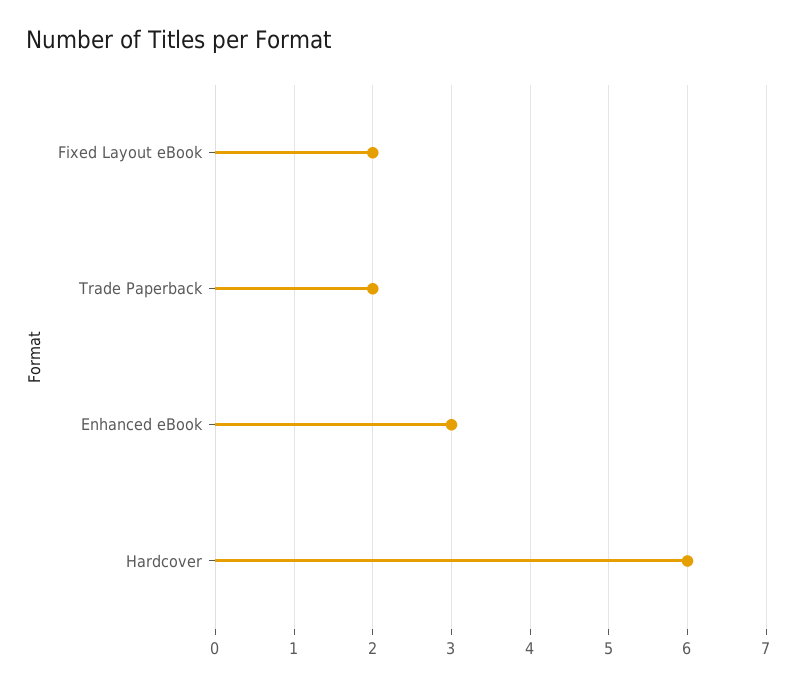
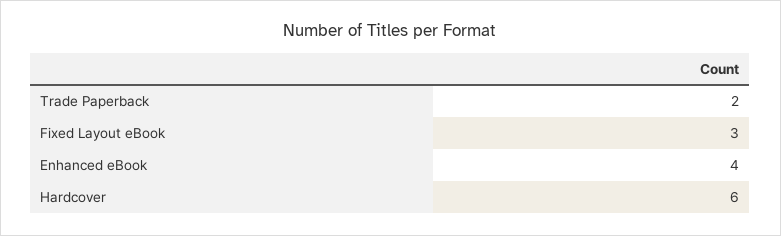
Fixed Layout eBook: 2 -> 3
Enhanced eBook: 3 -> 4

